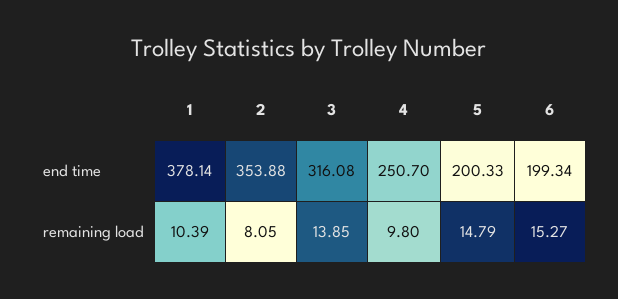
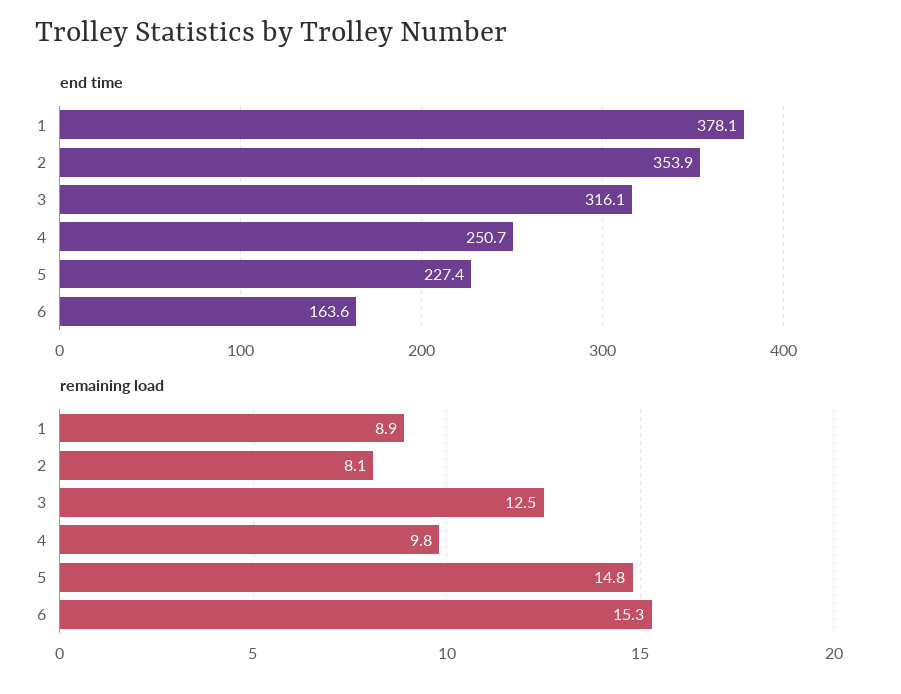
end time, 5: 200.33 -> 227.4
end time, 6: 199.34 -> 163.6
remaining load, 1: 10.39 -> 8.9
remaining load, 3: 13.85 -> 12.5

